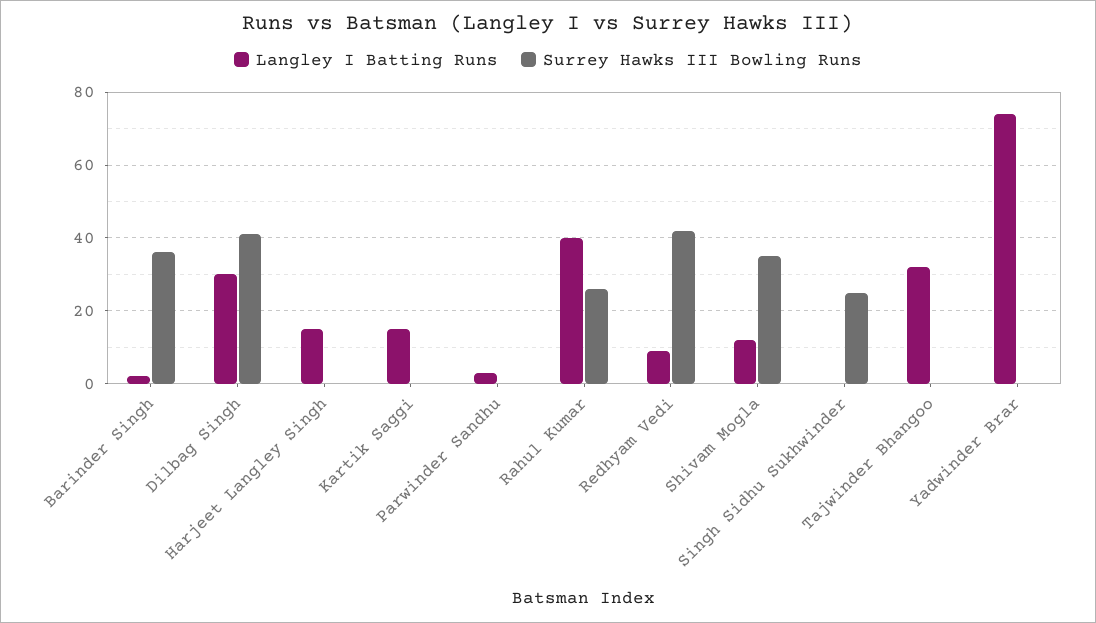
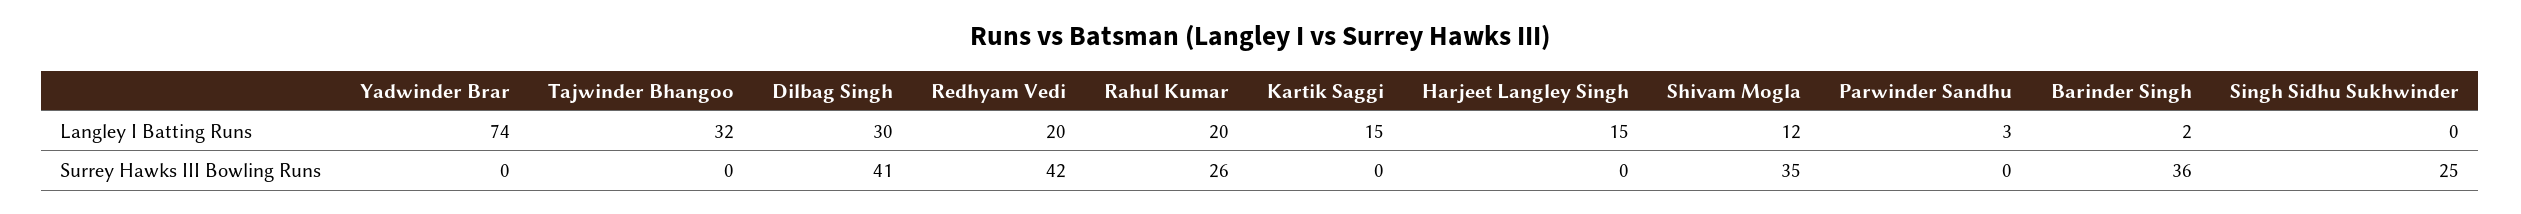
Langley I Batting Runs, Rahul Kumar: 40 -> 20
Langley I Batting Runs, Redhyam Vedi: 10 -> 20

